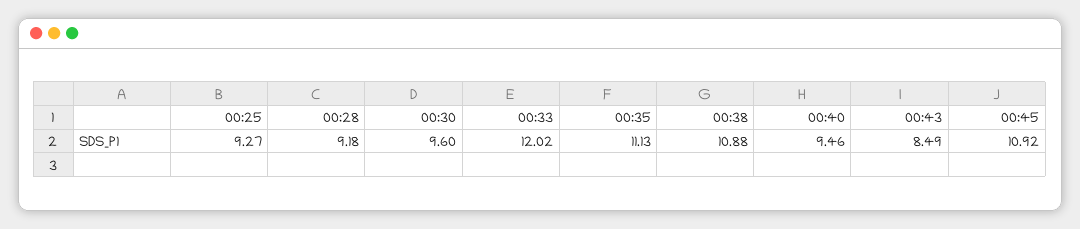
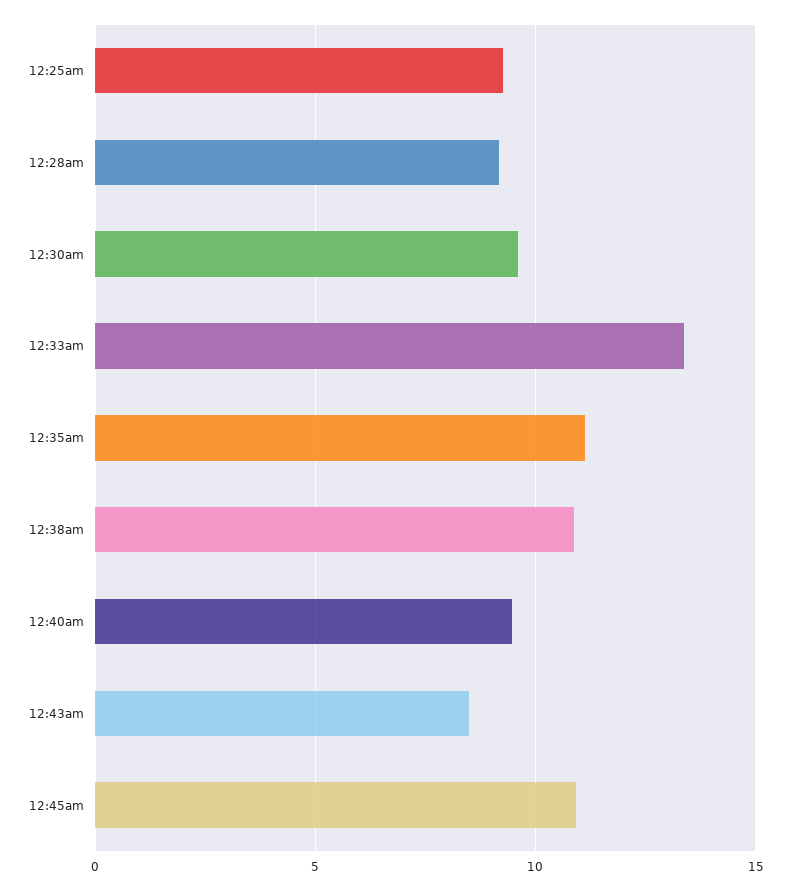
00:33: 12.02 -> 13.5

